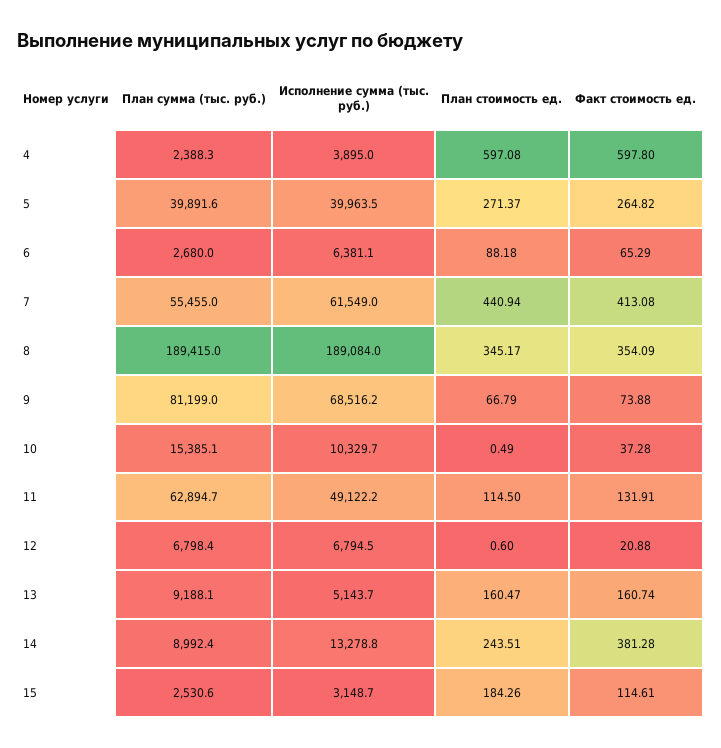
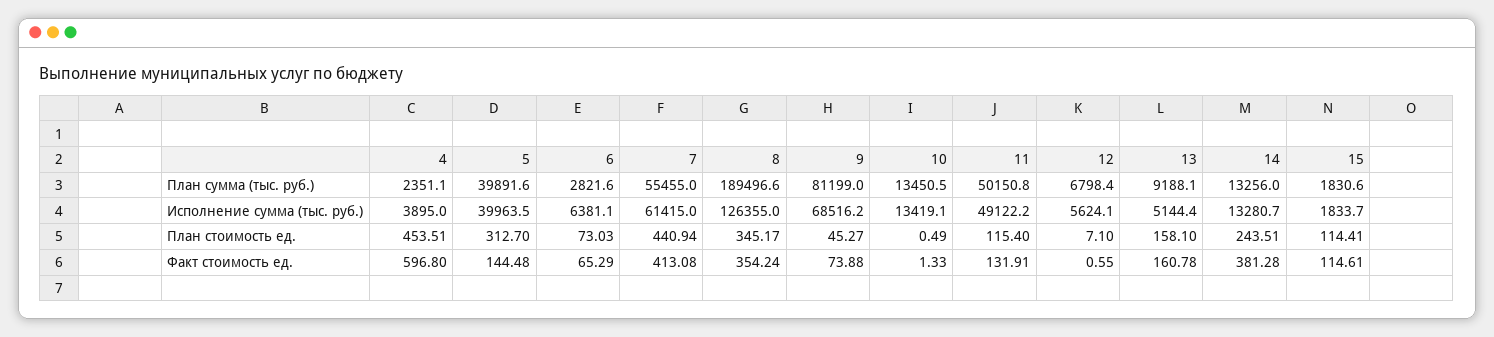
План сумма (тыс. руб.), 4: 2388.3 -> 2351.1
План стоимость ед., 4: 597.08 -> 453.51
Факт стоимость ед., 4: 597.8 -> 596.8
План стоимость ед., 5: 271.37 -> 312.7
Факт стоимость ед., 5: 264.82 -> 144.48
План сумма (тыс. руб.), 6: 2680 -> 2821.6
План стоимость ед., 6: 88.18 -> 73.03
Исполнение сумма (тыс. руб.), 7: 61549 -> 61415
План сумма (тыс. руб.), 8: 189415 -> 189496.6
Исполнение сумма (тыс. руб.), 8: 189084 -> 126355
Факт стоимость ед., 8: 354.09 -> 354.24
План стоимость ед., 9: 66.79 -> 45.27
План сумма (тыс. руб.), 10: 15385.1 -> 13450.5
Исполнение сумма (тыс. руб.), 10: 10329.7 -> 13419.1
Факт стоимость ед., 10: 37.28 -> 1.33
План сумма (тыс. руб.), 11: 62894.7 -> 50150.8
План стоимость ед., 11: 114.5 -> 115.4
Исполнение сумма (тыс. руб.), 12: 6794.5 -> 5624.1
План стоимость ед., 12: 0.6 -> 7.1
Факт стоимость ед., 12: 20.88 -> 0.55
Исполнение сумма (тыс. руб.), 13: 5143.7 -> 5144.4
План стоимость ед., 13: 160.47 -> 158.1
Факт стоимость ед., 13: 160.74 -> 160.78
План сумма (тыс. руб.), 14: 8992.4 -> 13256
Исполнение сумма (тыс. руб.), 14: 13278.8 -> 13280.7
План сумма (тыс. руб.), 15: 2530.6 -> 1830.6
Исполнение сумма (тыс. руб.), 15: 3148.7 -> 1833.7
План стоимость ед., 15: 184.26 -> 114.41

